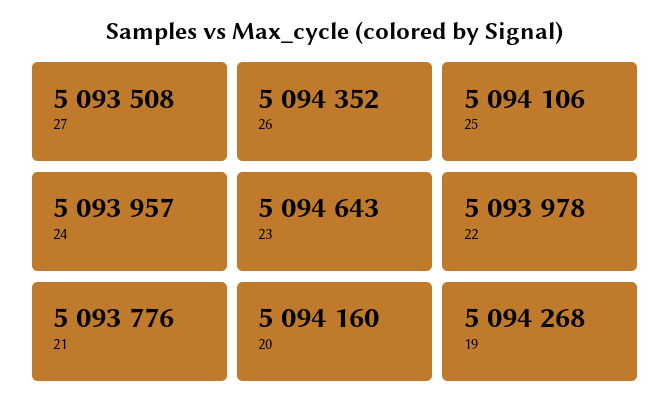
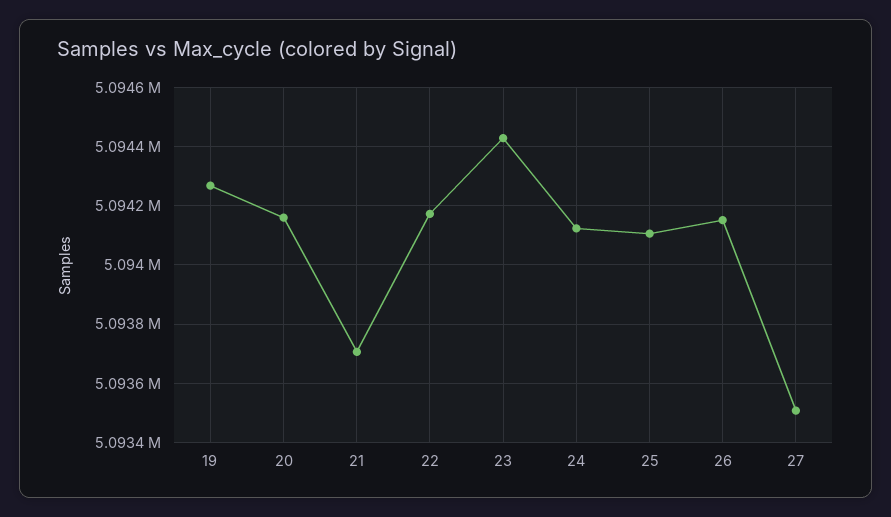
26: 5094352 -> 5094150
24: 5093957 -> 5094125
23: 5094643 -> 5094425
22: 5093978 -> 5094175
21: 5093776 -> 5093700

